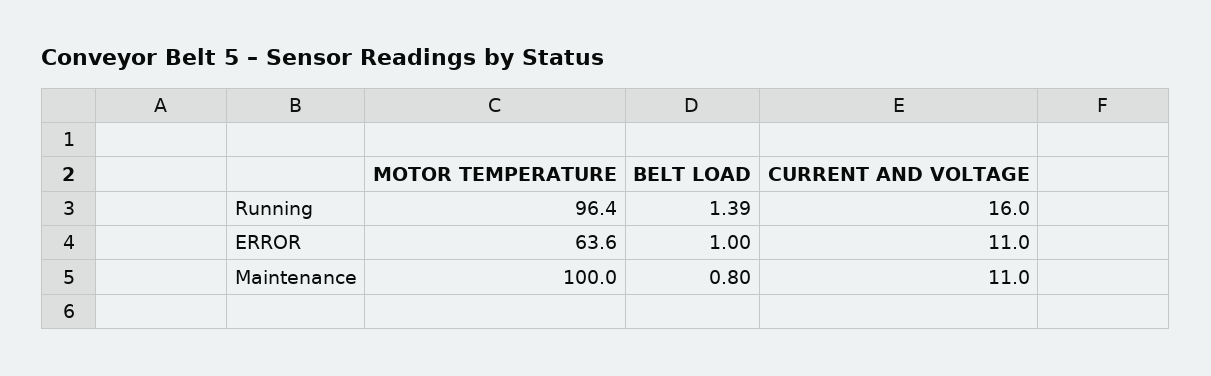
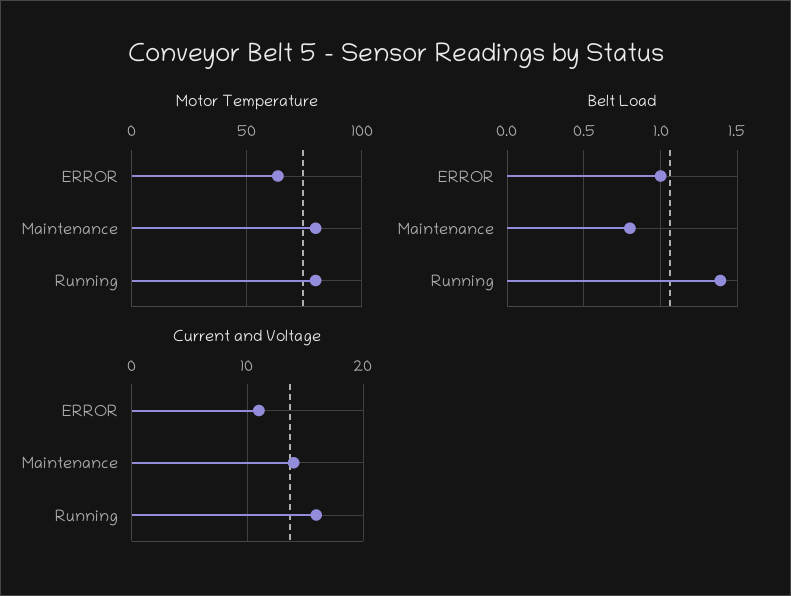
MOTOR TEMPERATURE, Running: 96.4 -> 80
MOTOR TEMPERATURE, Maintenance: 100 -> 80
CURRENT AND VOLTAGE, Maintenance: 11 -> 14

